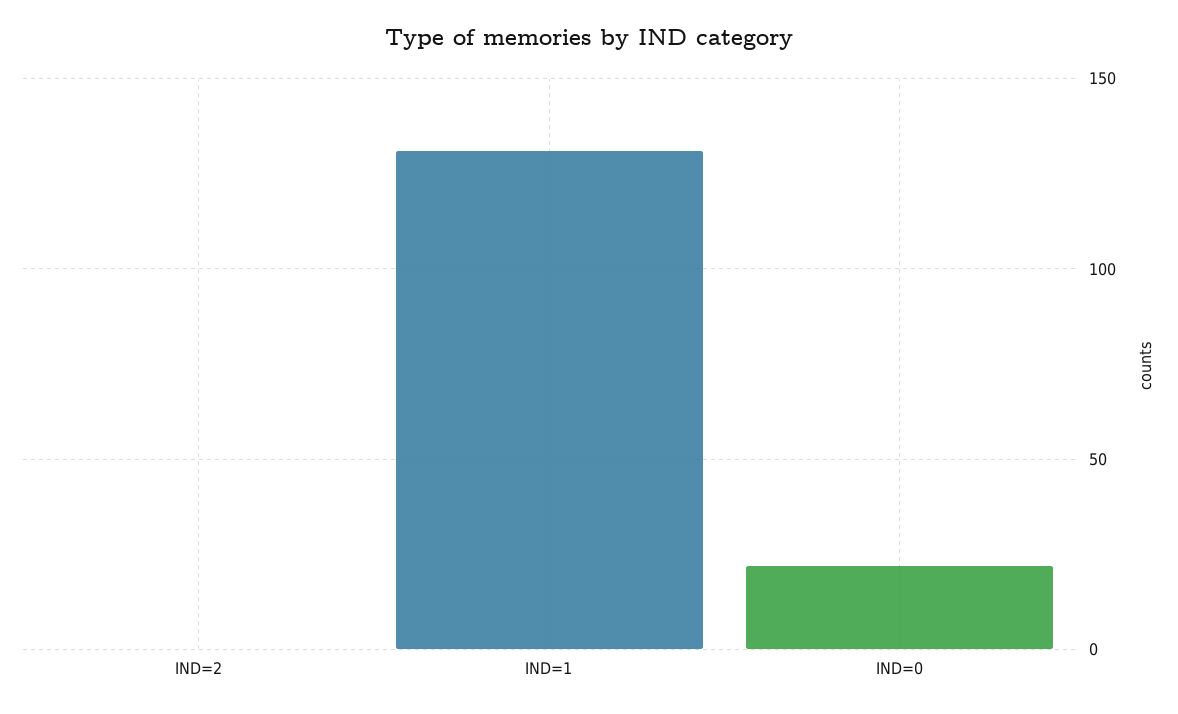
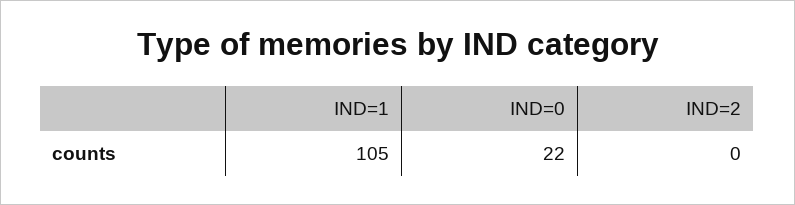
IND=1: 130 -> 105

